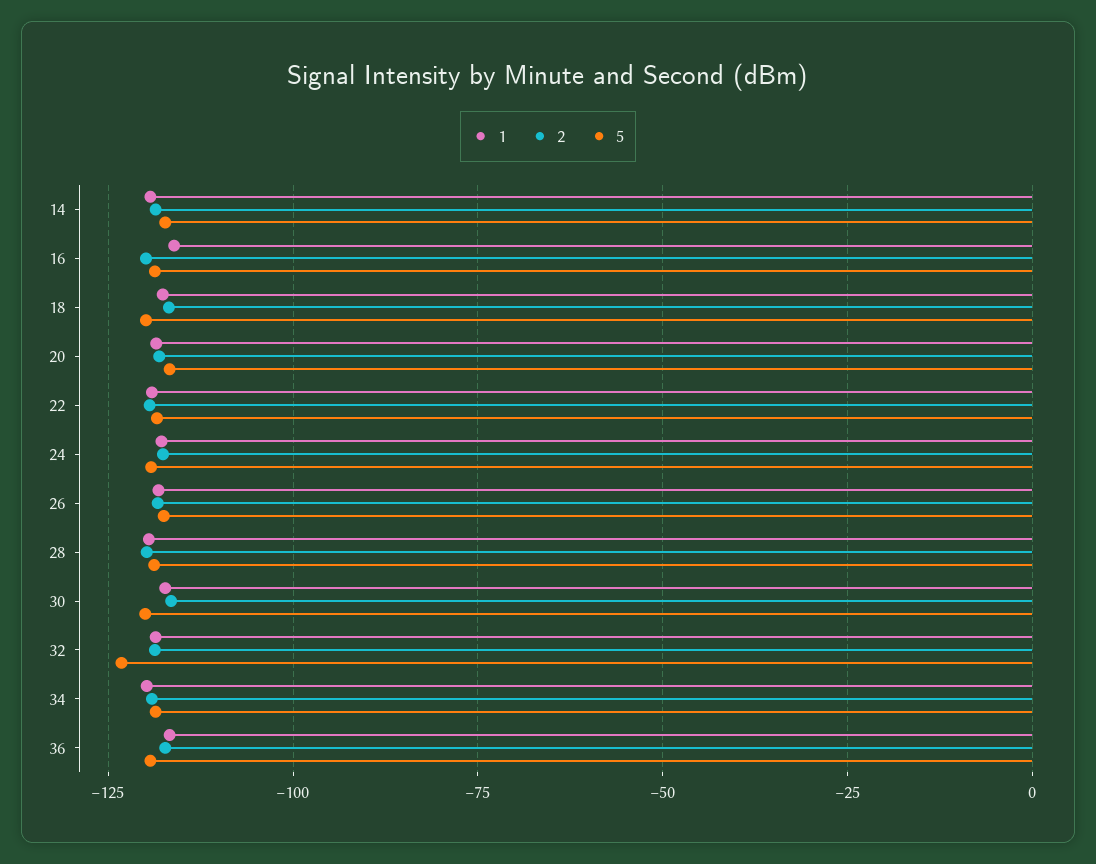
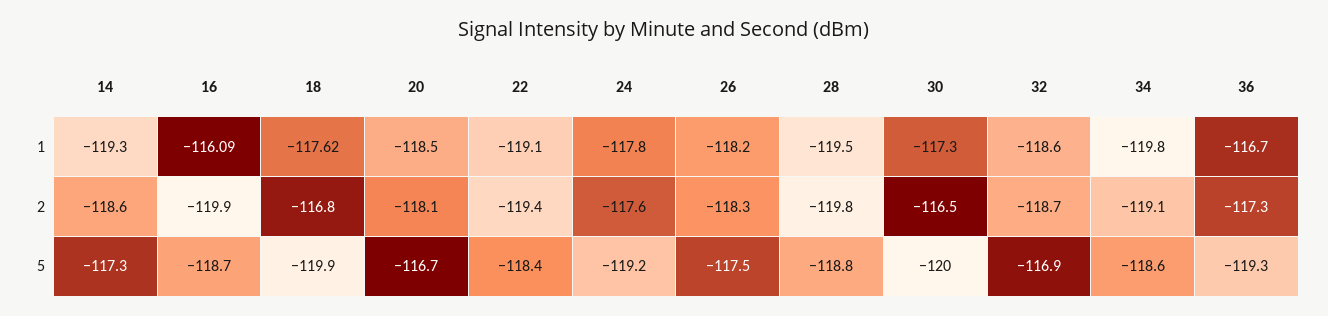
5, 32: -122.5 -> -116.9

